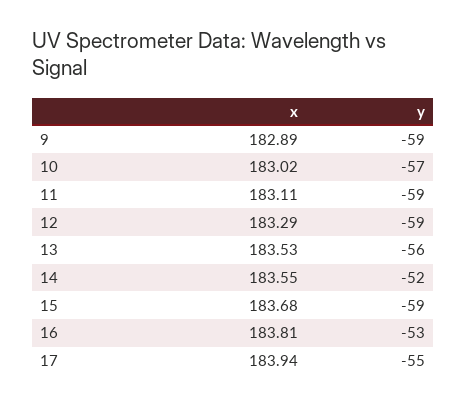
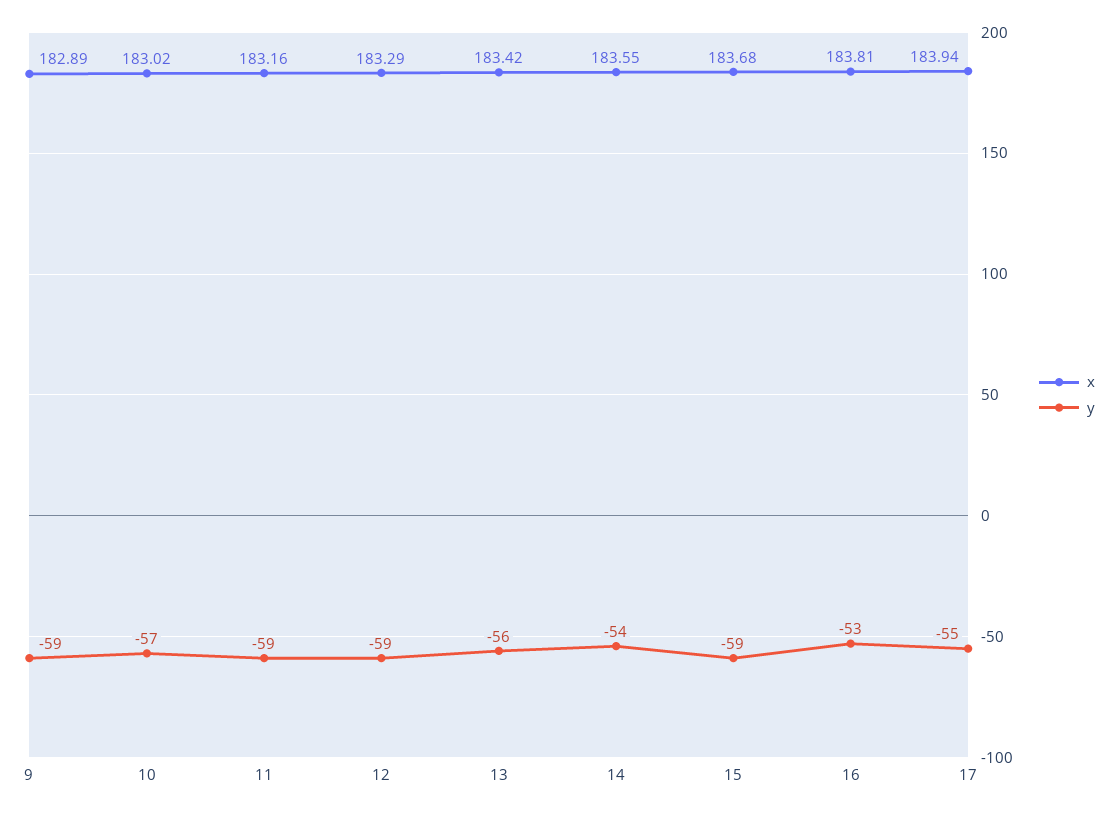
x, 11: 183.11 -> 183.16
x, 13: 183.53 -> 183.42
y, 14: -52 -> -54

